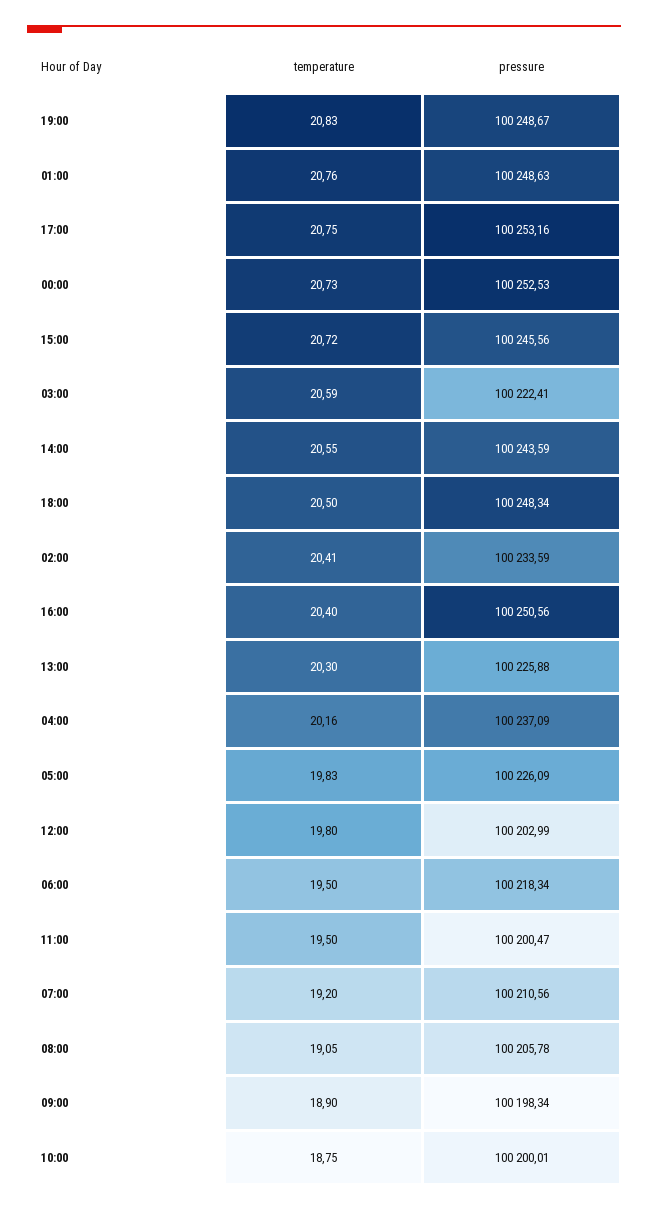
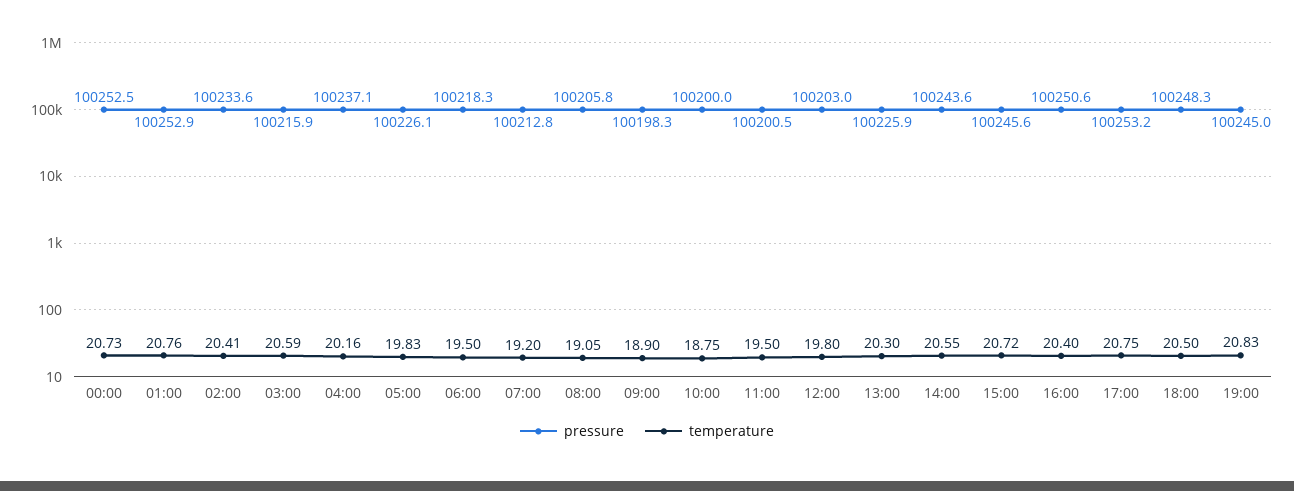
pressure, 19:00: 100248.67 -> 100245
pressure, 01:00: 100248.63 -> 100252.9
pressure, 03:00: 100222.41 -> 100215.9
pressure, 07:00: 100210.56 -> 100212.8

